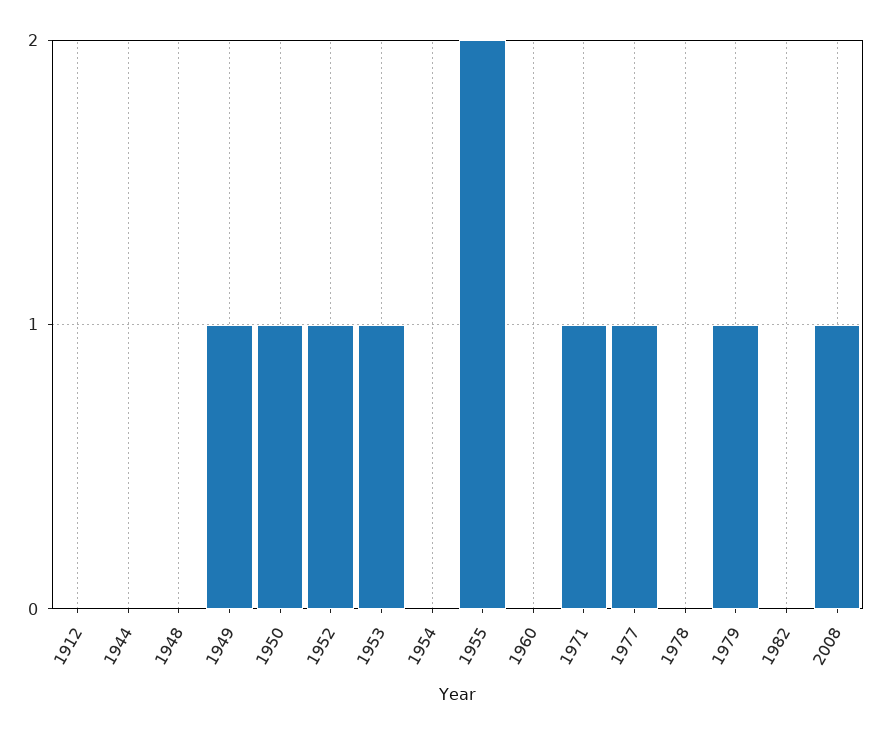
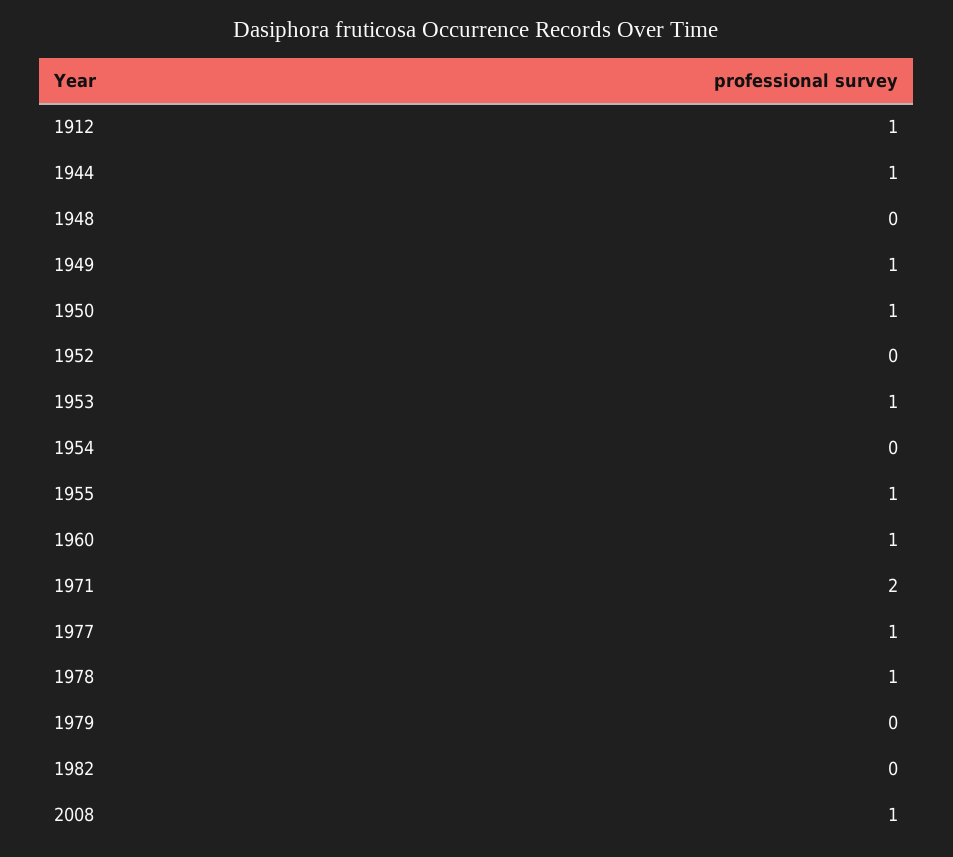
1912: 0 -> 1
1944: 0 -> 1
1952: 1 -> 0
1955: 2 -> 1
1960: 0 -> 1
1971: 1 -> 2
1978: 0 -> 1
1979: 1 -> 0

